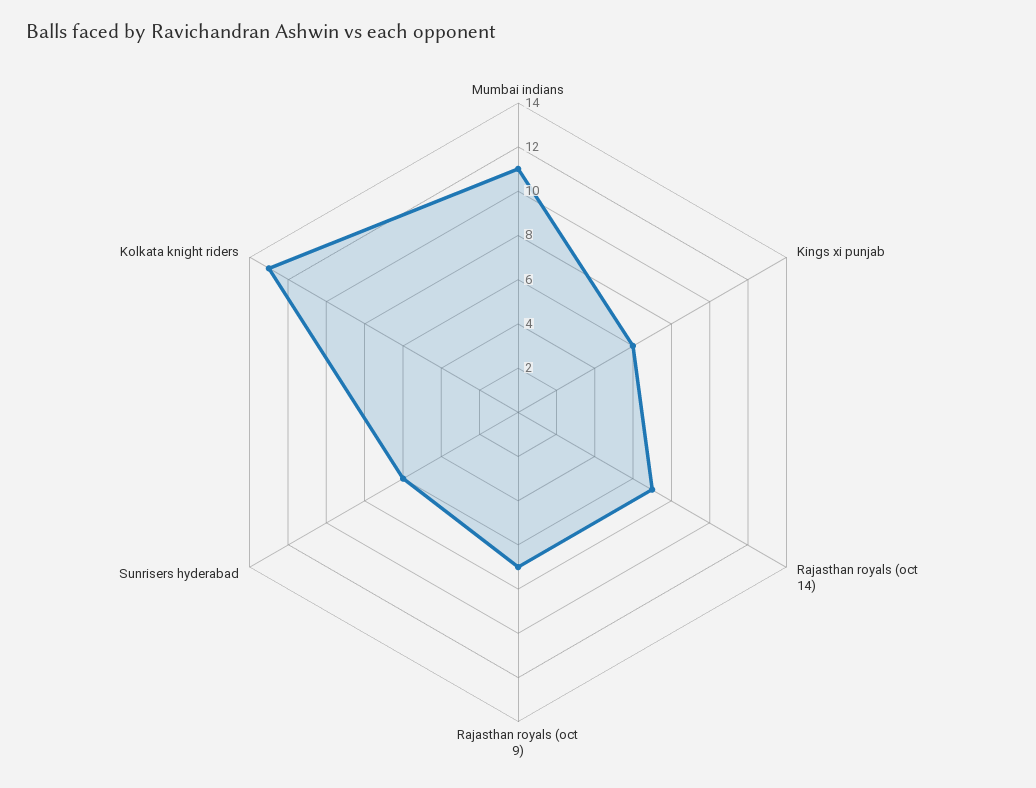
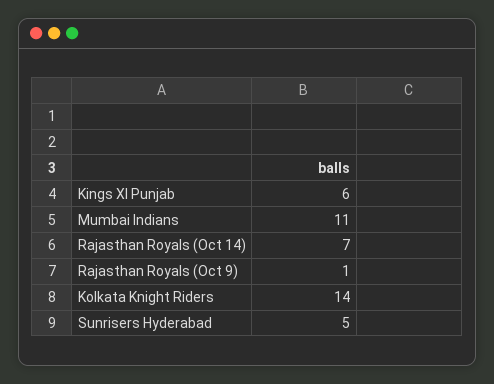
Rajasthan royals (oct 9): 7 -> 1
Sunrisers hyderabad: 6 -> 5
Kolkata knight riders: 13 -> 14

